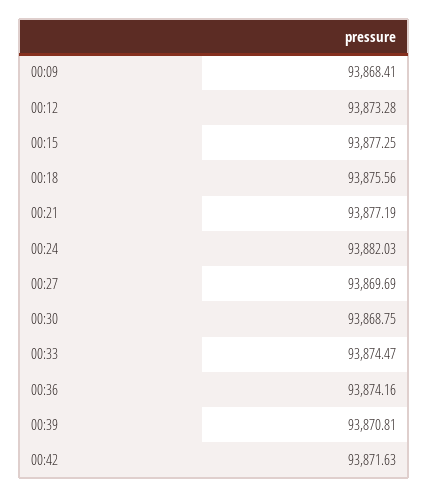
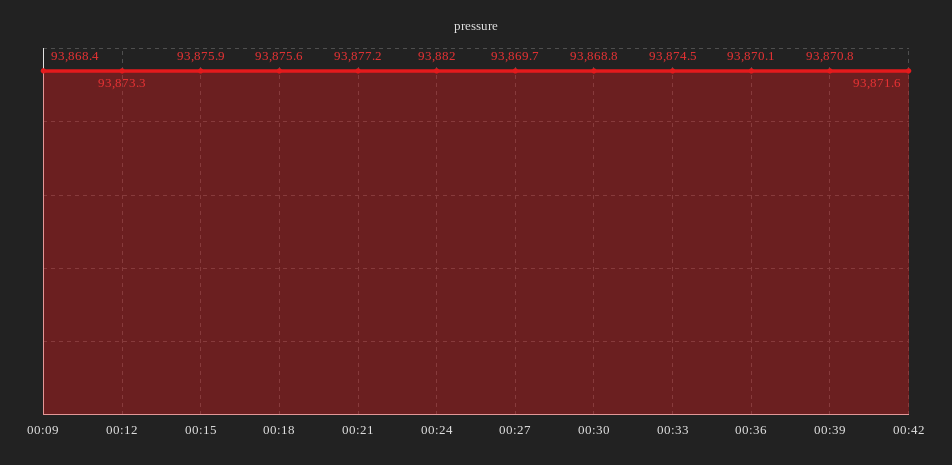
00:15: 93877.25 -> 93875.9
00:36: 93874.16 -> 93870.1

